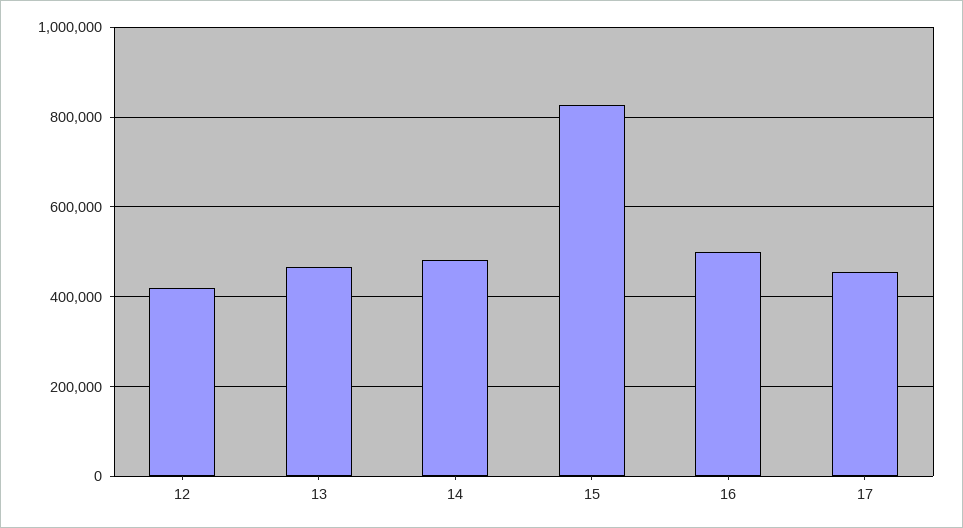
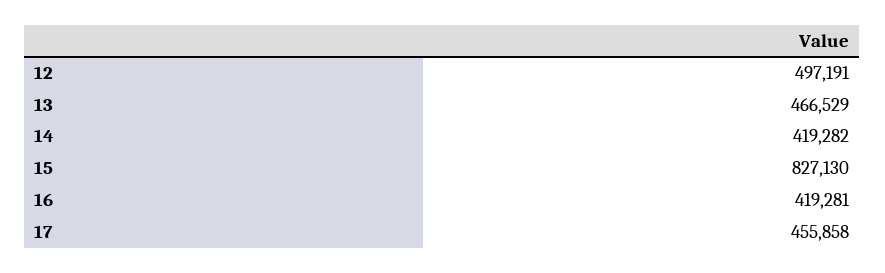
12: 420000 -> 497191
14: 480000 -> 419282
16: 500000 -> 419281

